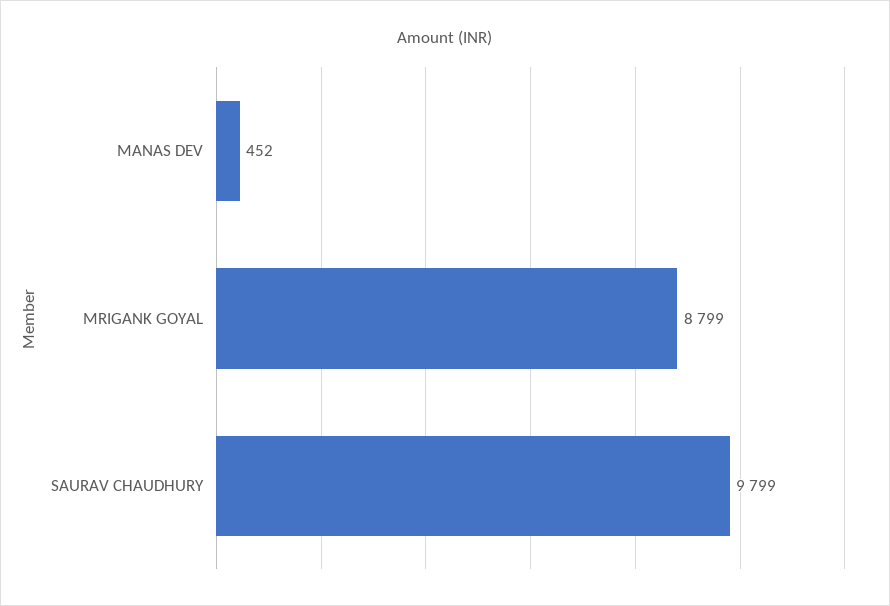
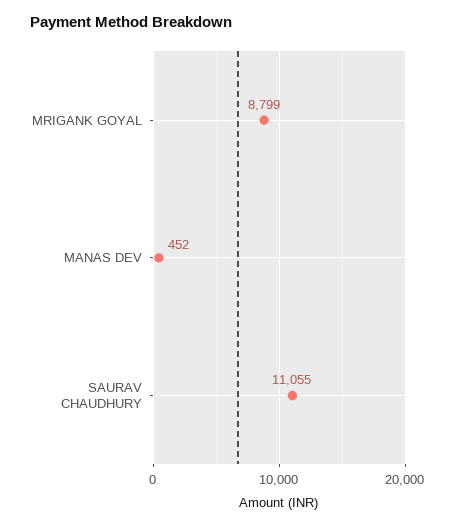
SAURAV CHAUDHURY: 9799 -> 11055

